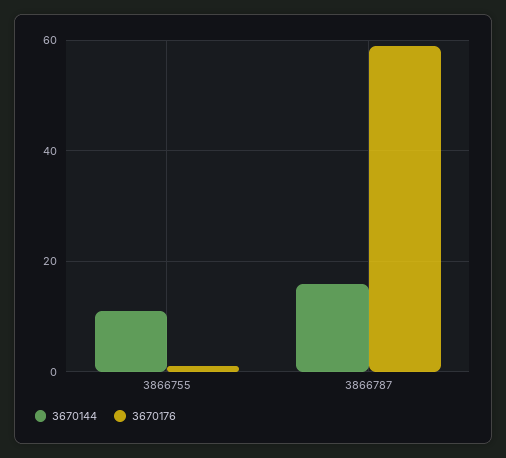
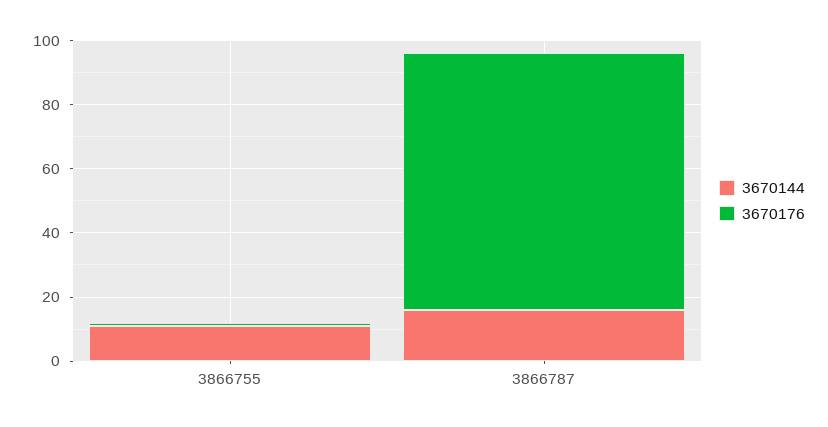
3670176, 3866787: 60 -> 80

